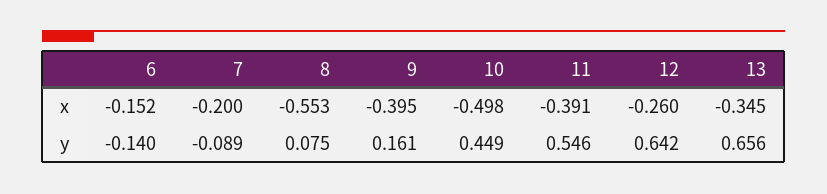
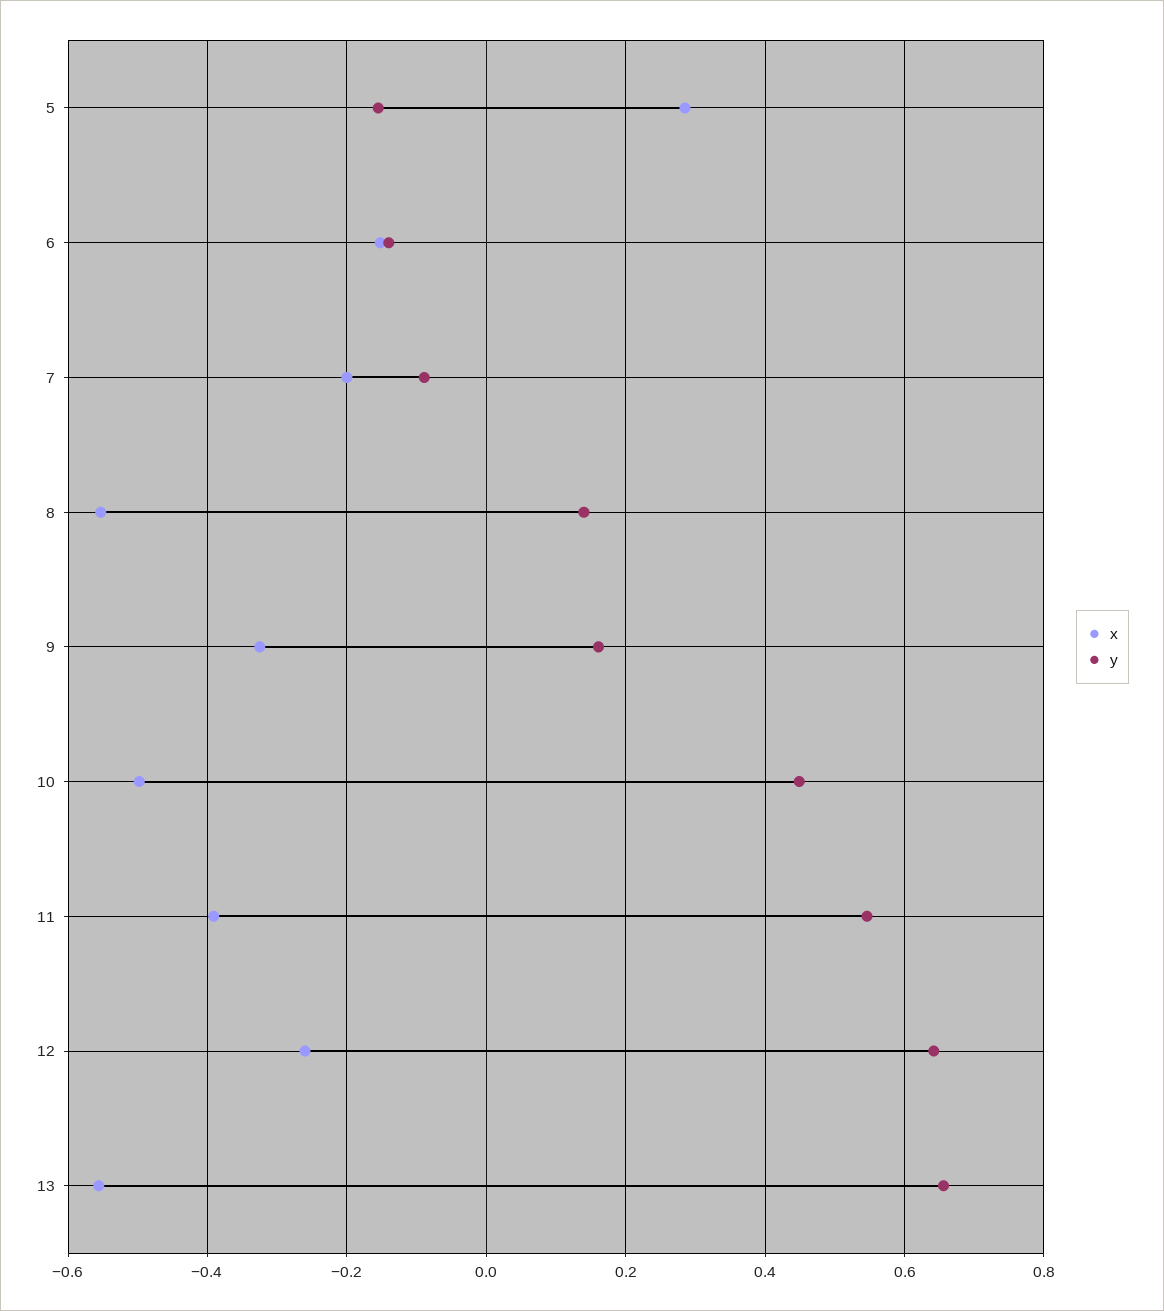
x, 9: -0.395 -> -0.32
x, 13: -0.345 -> -0.56
y, 8: 0.075 -> 0.14
x, 5: none -> 0.28
y, 5: none -> -0.16

